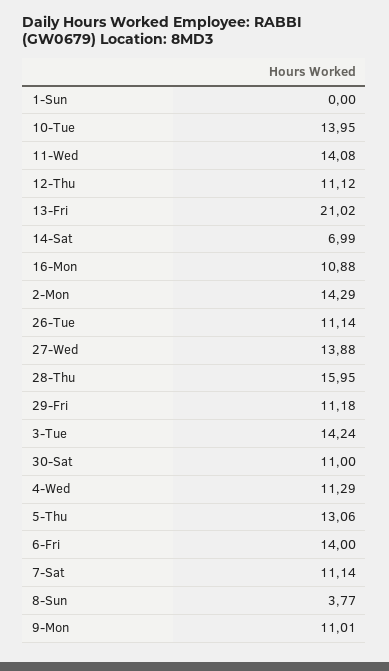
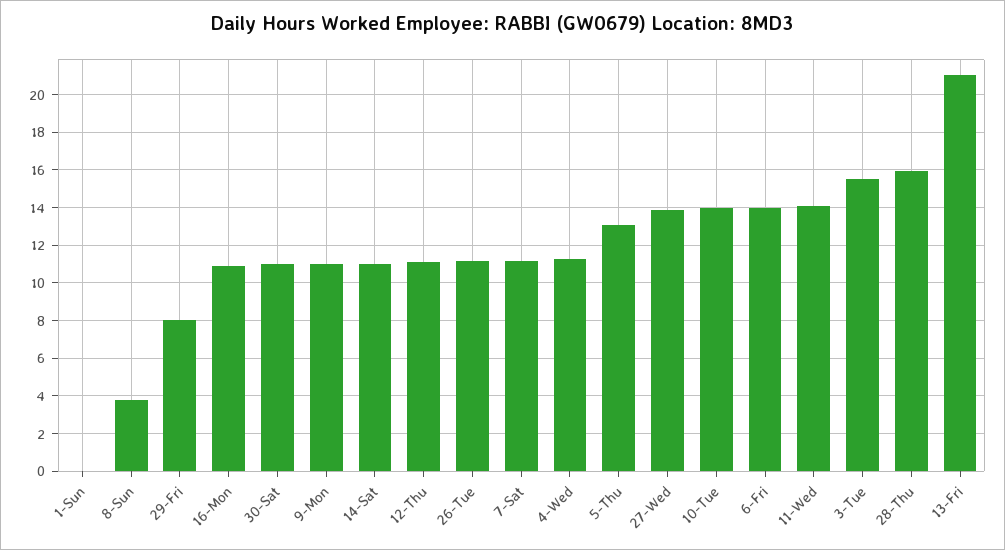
14-Sat: 6.99 -> 11
2-Mon: 14.29 -> none
29-Fri: 11.18 -> 8
3-Tue: 14.24 -> 15.5

